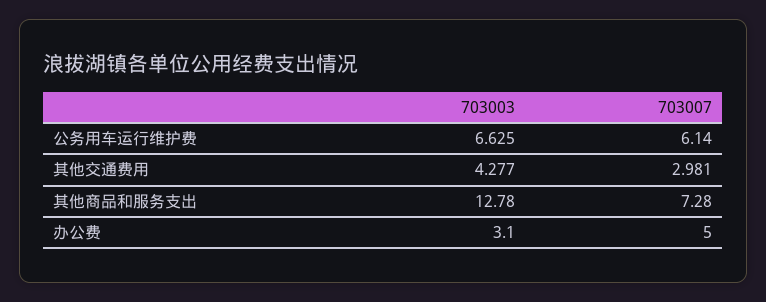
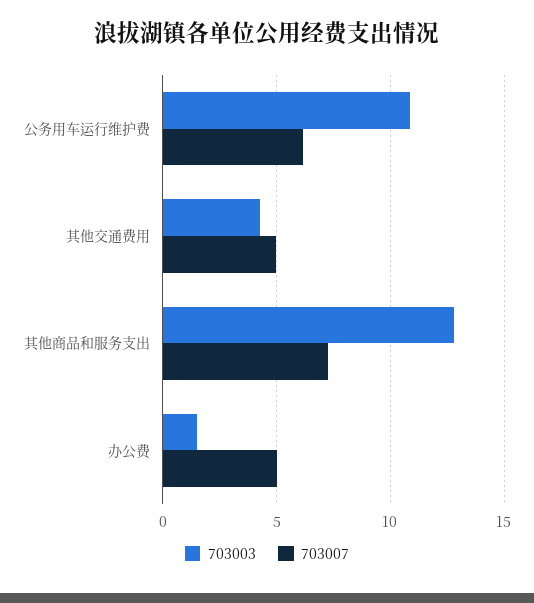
703003, 公务用车运行维护费: 6.625 -> 11
703007, 其他交通费用: 2.981 -> 5
703003, 办公费: 3.1 -> 1.5

